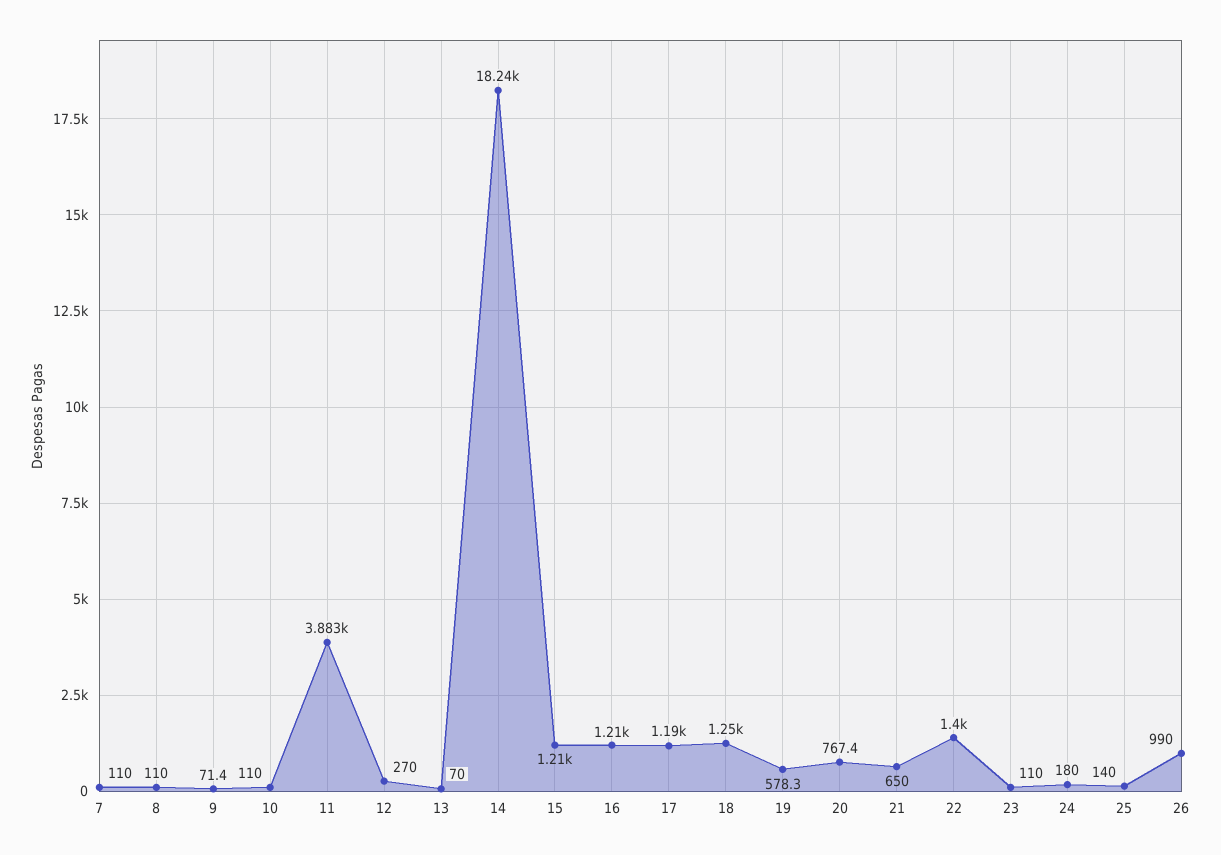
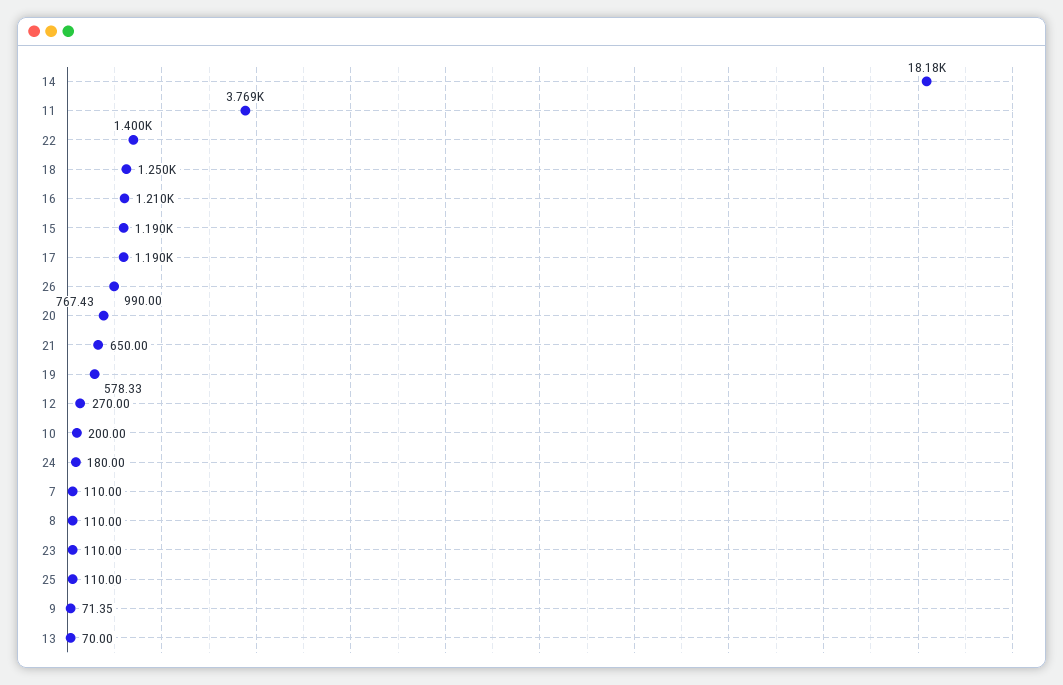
10: 110 -> 200
11: 3883 -> 3769
14: 18240 -> 18180
15: 1210 -> 1190
25: 140 -> 110

